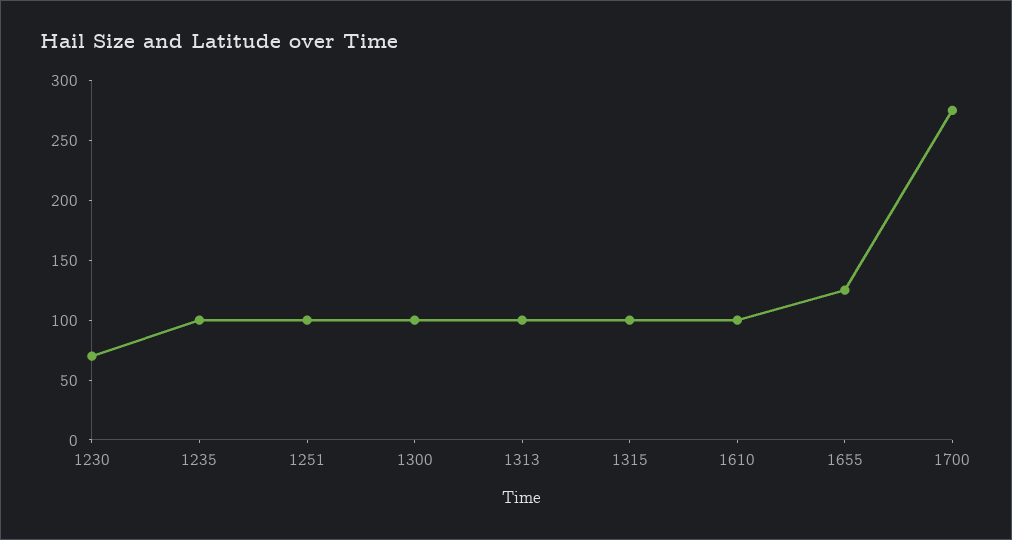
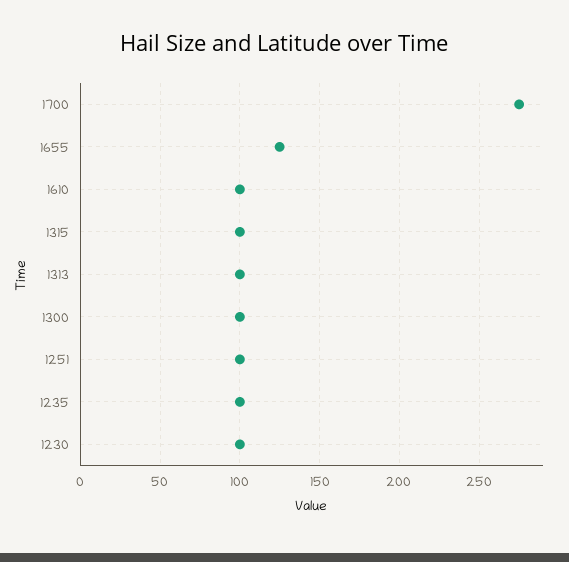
1230: 70 -> 100

